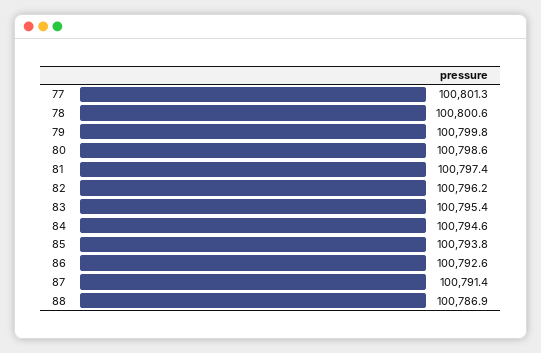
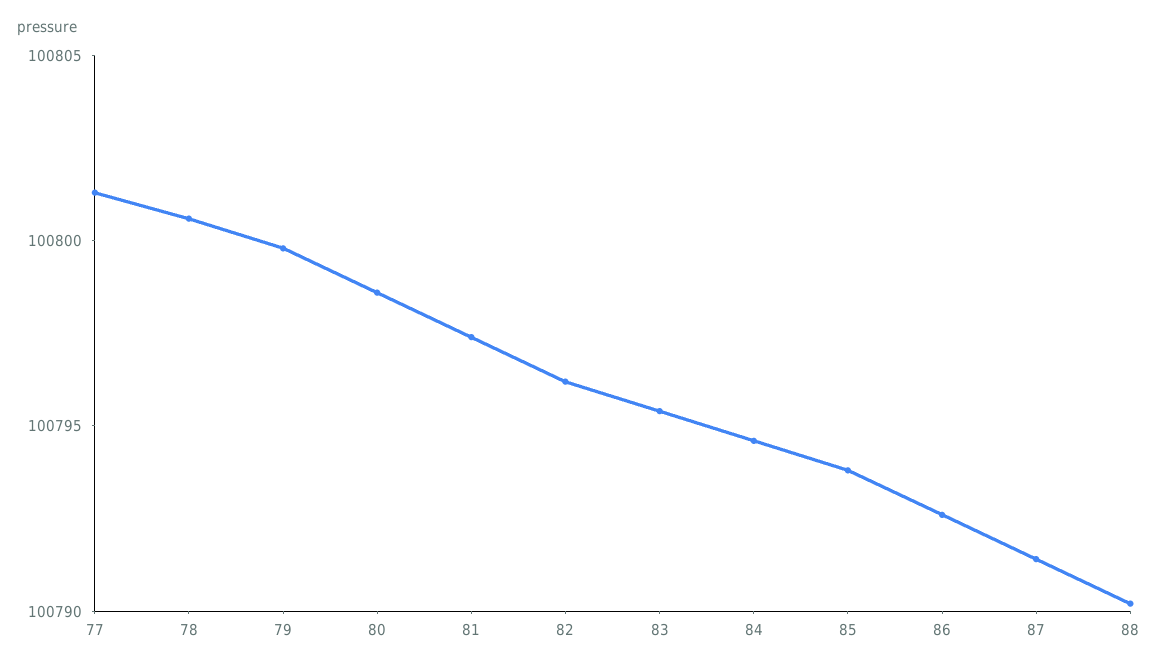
88: 100786.9 -> 100790

